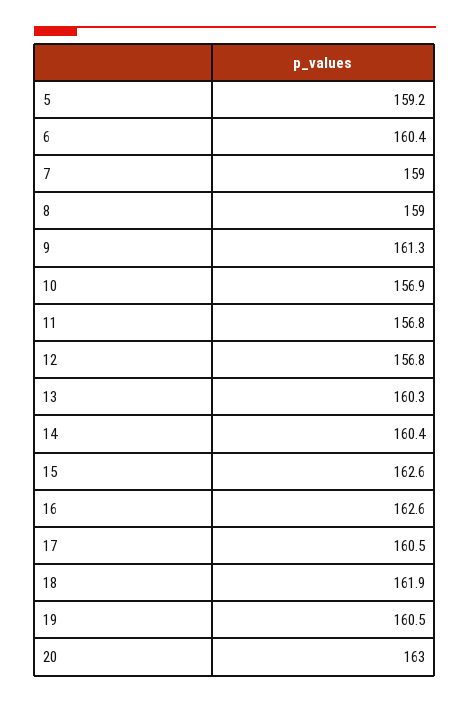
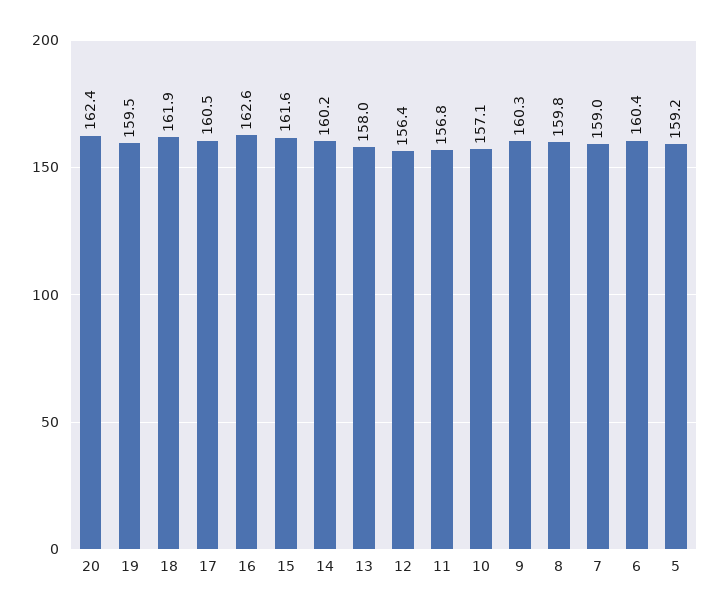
8: 159 -> 159.8
9: 161.3 -> 160.3
10: 156.9 -> 157.1
12: 156.8 -> 156.4
13: 160.3 -> 158
14: 160.4 -> 160.2
15: 162.6 -> 161.6
19: 160.5 -> 159.5
20: 163 -> 162.4

